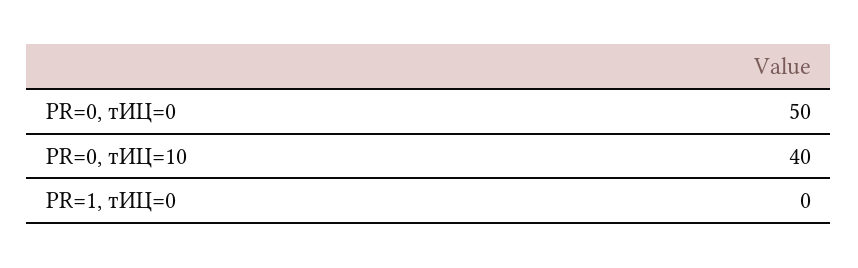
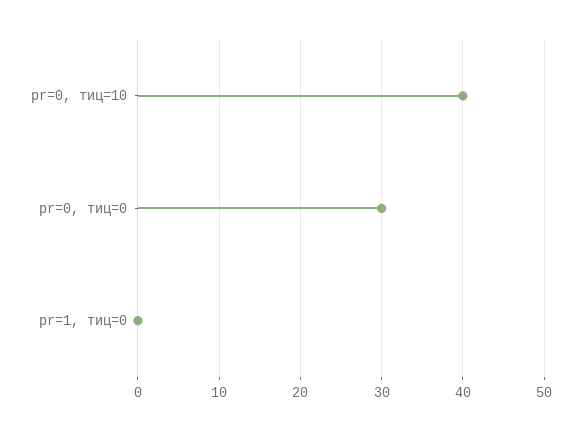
PR=0, тИЦ=0: 50 -> 30

